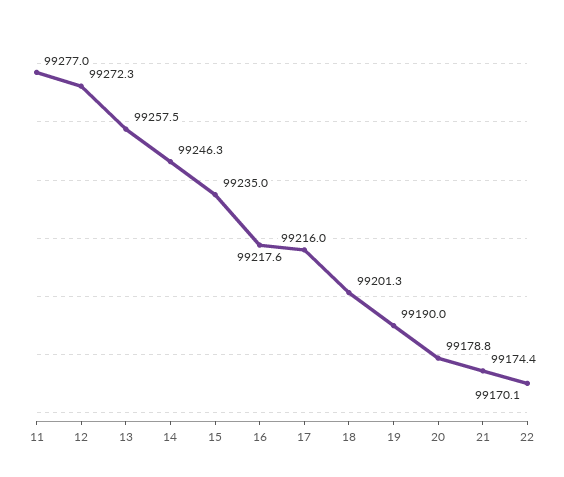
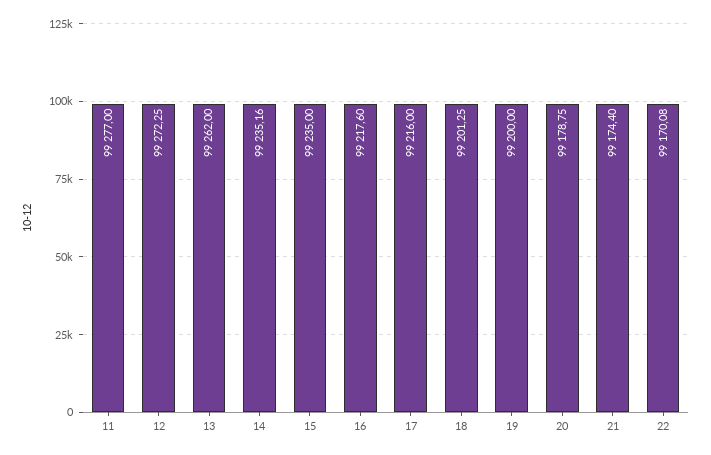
13: 99257.5 -> 99262
14: 99246.3 -> 99235.16
19: 99190 -> 99200

